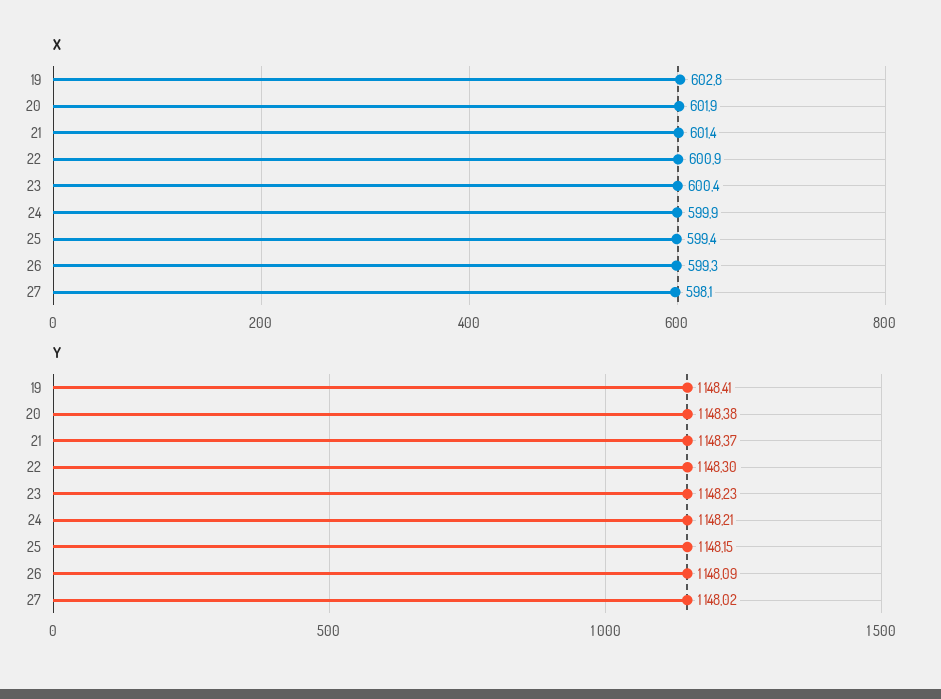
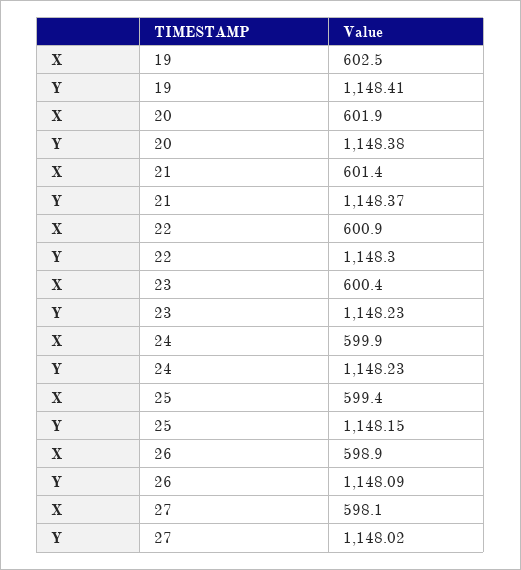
X, 19: 602.8 -> 602.5
X, 26: 599.3 -> 598.9
Y, 24: 1148.21 -> 1148.23

